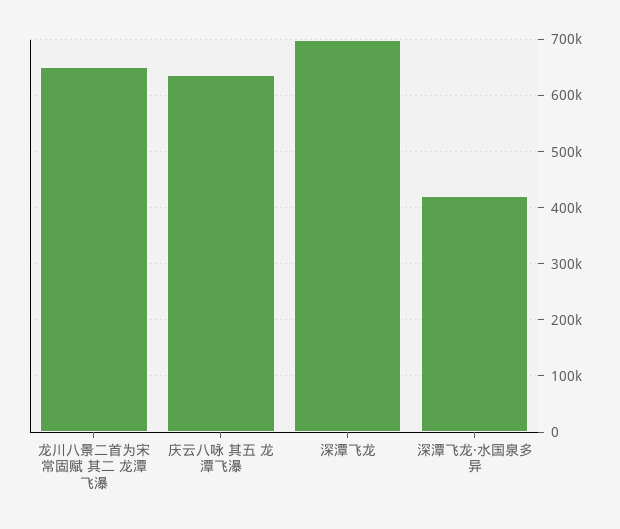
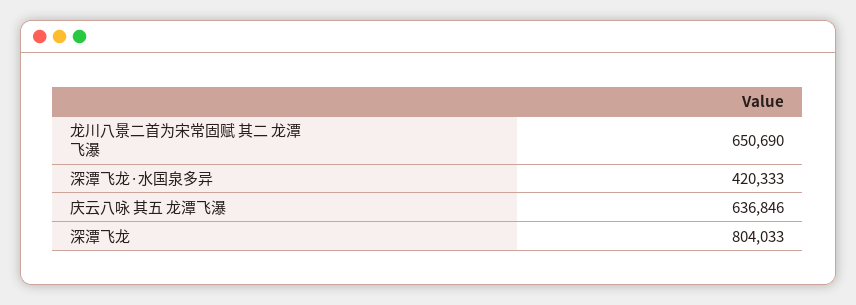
深潭飞龙: 700000 -> 804033

